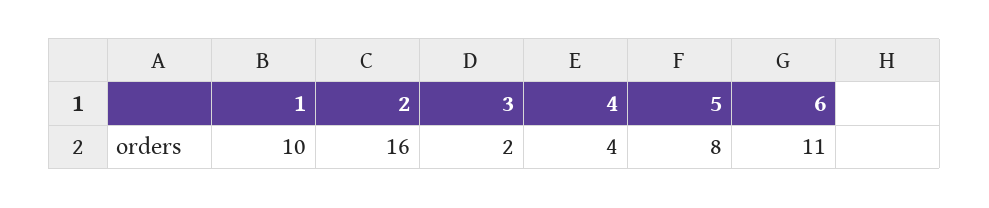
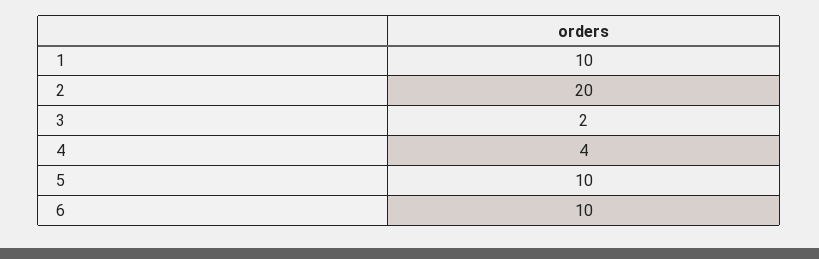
2: 16 -> 20
5: 8 -> 10
6: 11 -> 10

